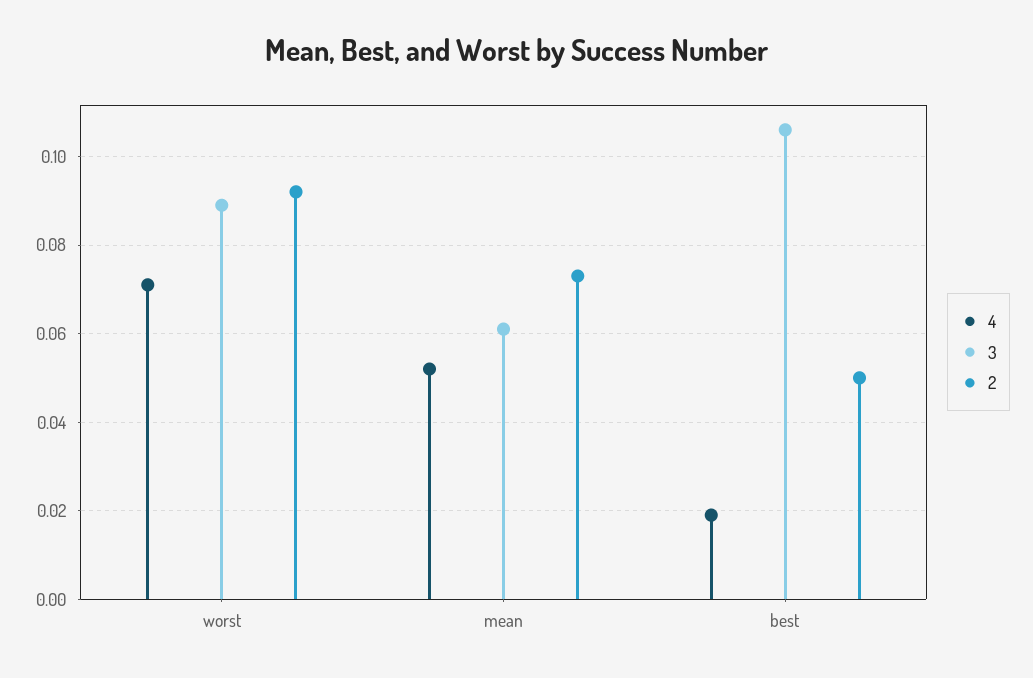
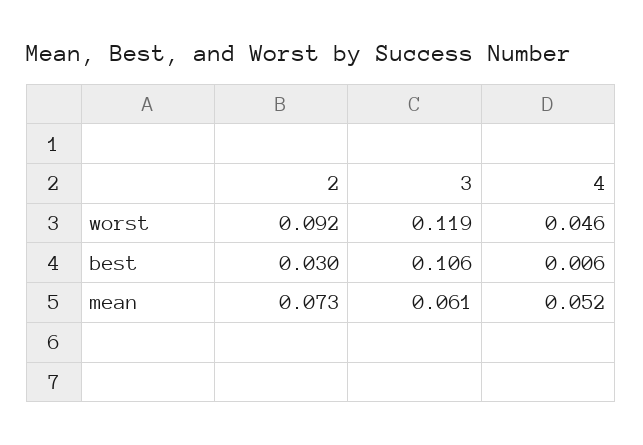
4, worst: 0.07 -> 0.046
3, worst: 0.09 -> 0.119
4, best: 0.02 -> 0.006
2, best: 0.05 -> 0.03

